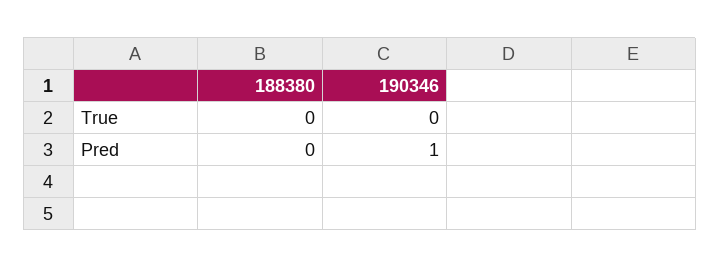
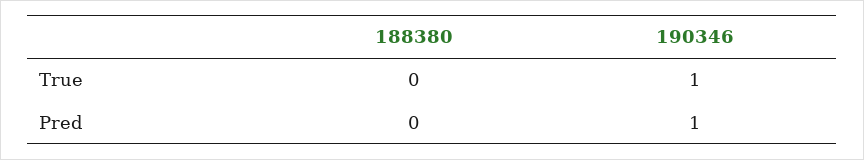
190346, True: 0 -> 1

